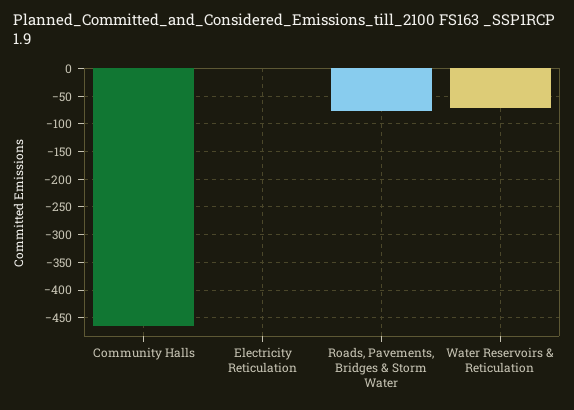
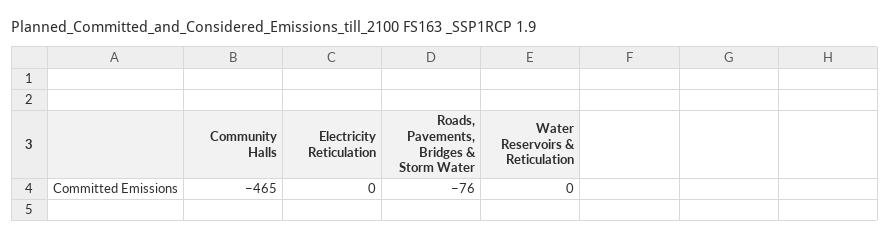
Water Reservoirs & Reticulation: -75 -> 0

